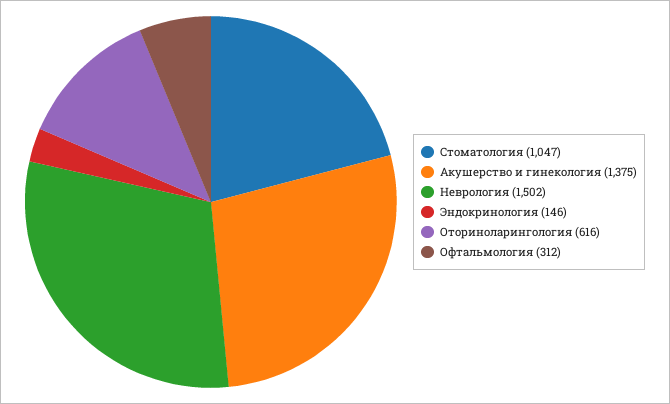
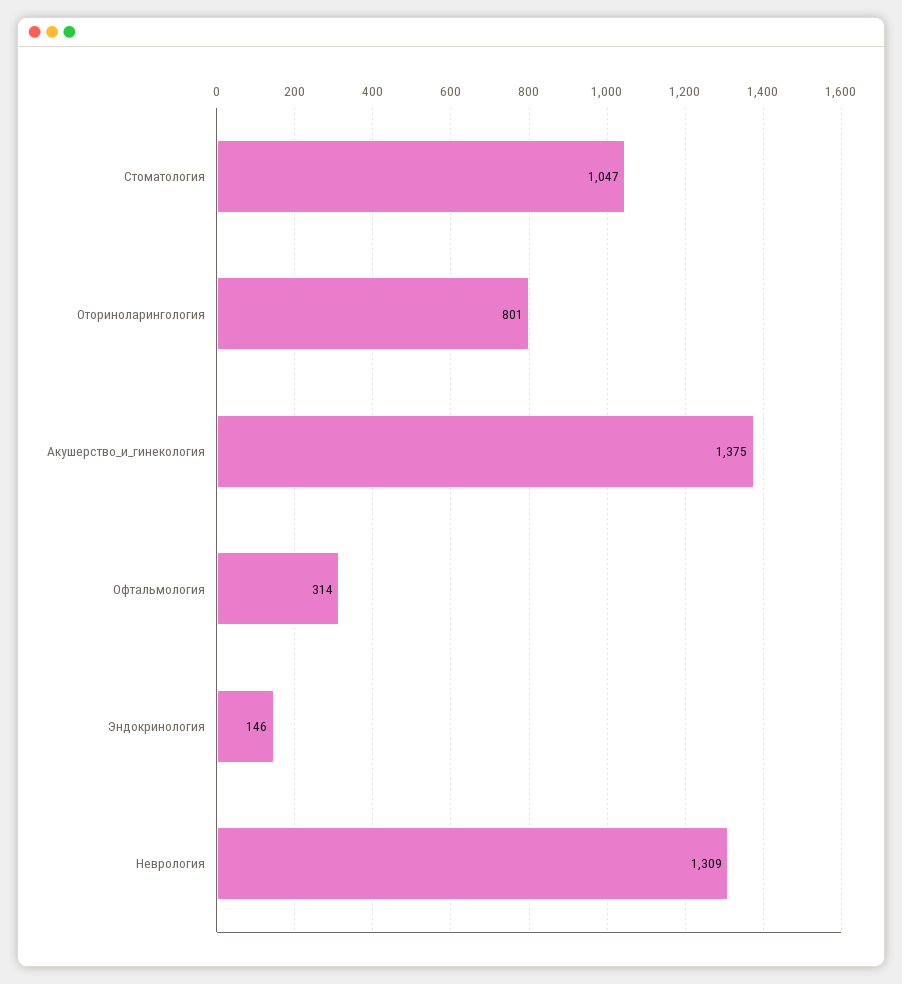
Неврология: 1502 -> 1309
Оториноларингология: 616 -> 801
Офтальмология: 312 -> 314

